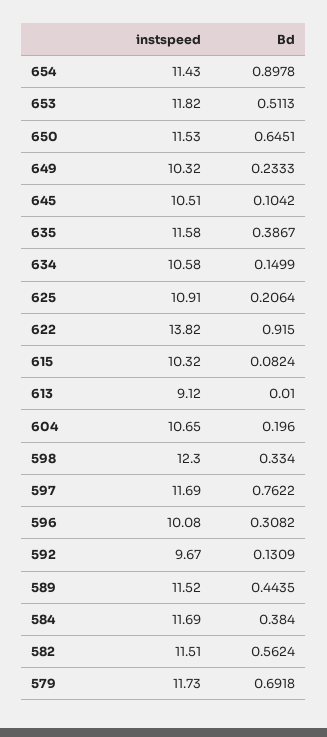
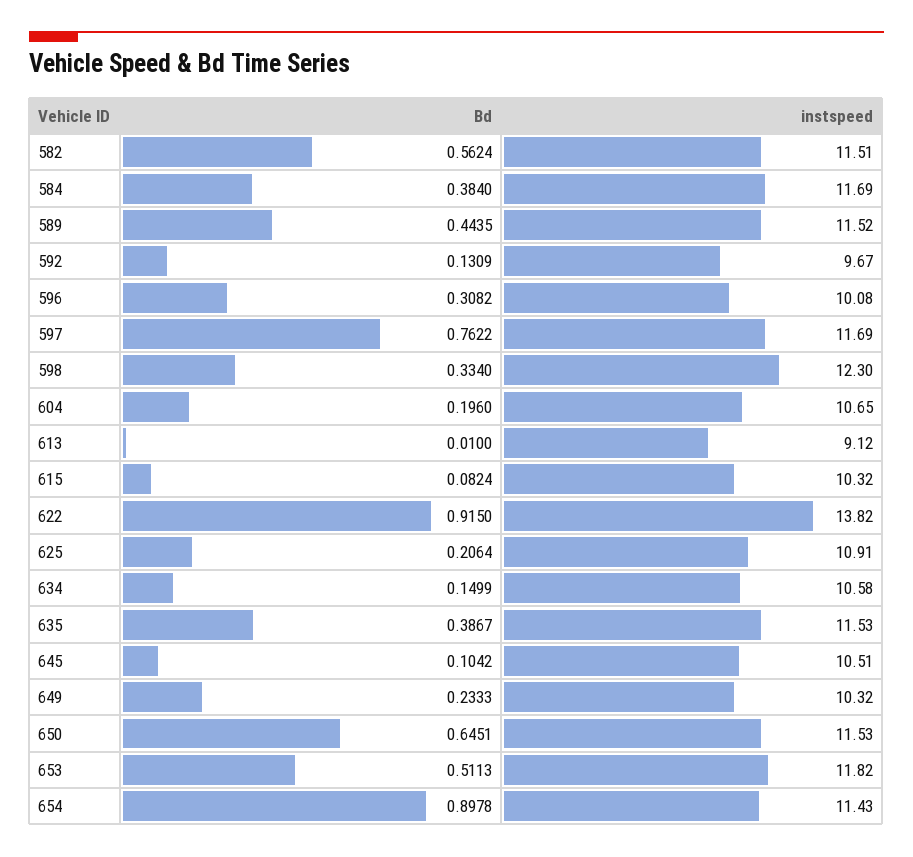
instspeed, 635: 11.58 -> 11.53
instspeed, 579: 11.73 -> none
Bd, 579: 0.6918 -> none

